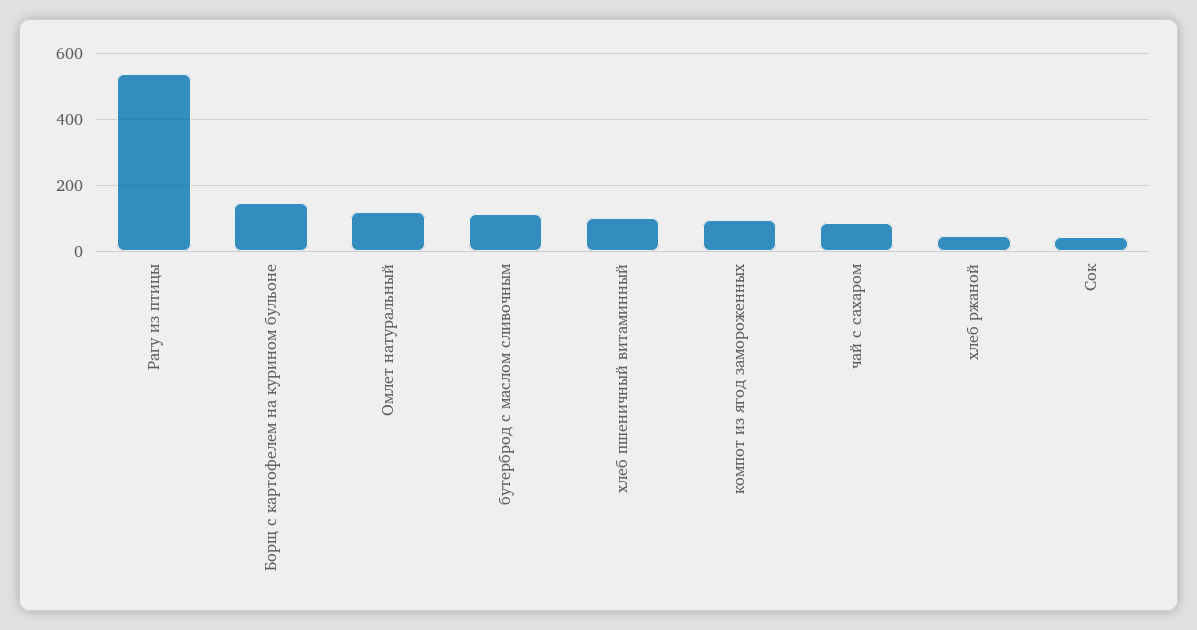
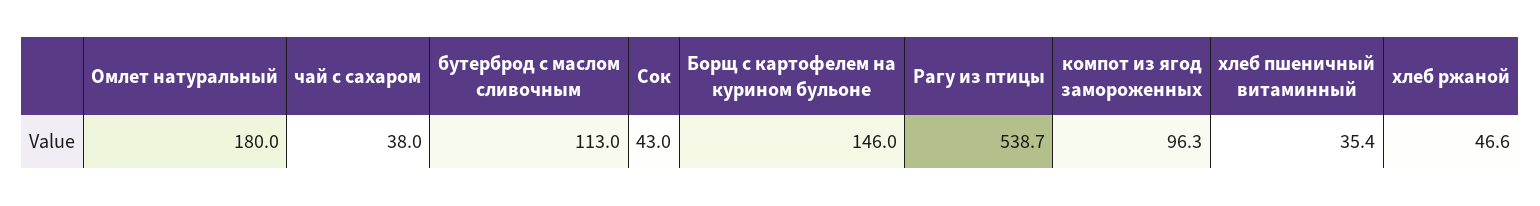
Омлет натуральный: 120 -> 180
хлеб пшеничный витаминный: 100 -> 35.4
чай с сахаром: 80 -> 38

